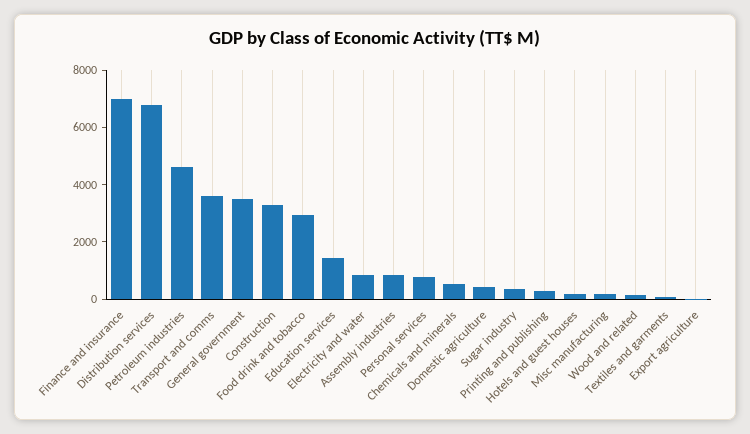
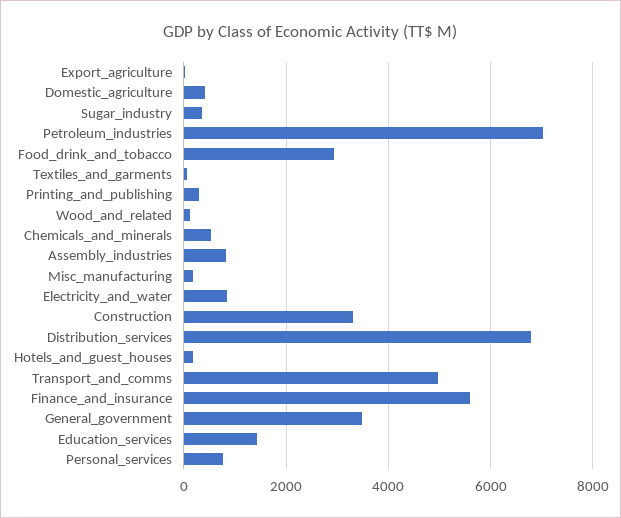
Finance and insurance: 7000 -> 5600
Petroleum industries: 4500 -> 7000
Transport and comms: 3500 -> 5000

